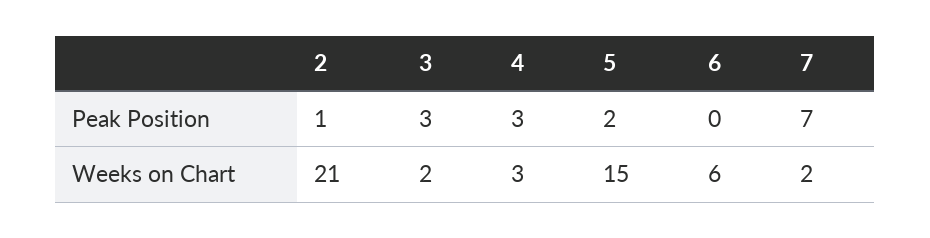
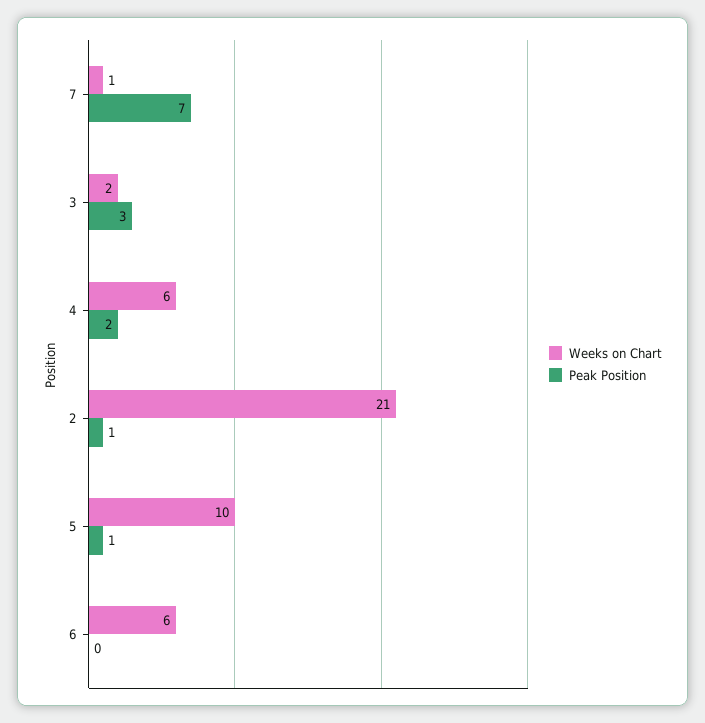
Peak Position, 4: 3 -> 2
Peak Position, 5: 2 -> 1
Weeks on Chart, 4: 3 -> 6
Weeks on Chart, 5: 15 -> 10
Weeks on Chart, 7: 2 -> 1

